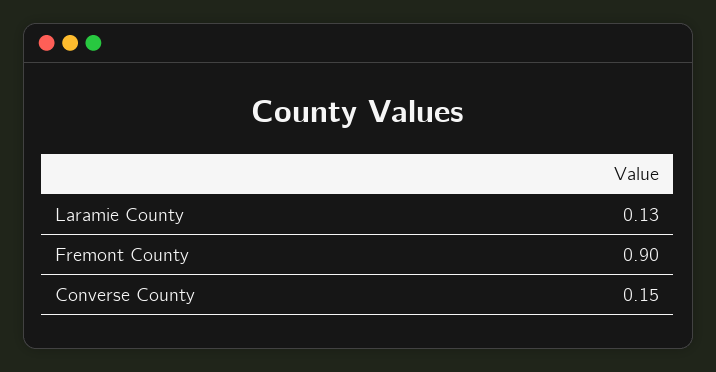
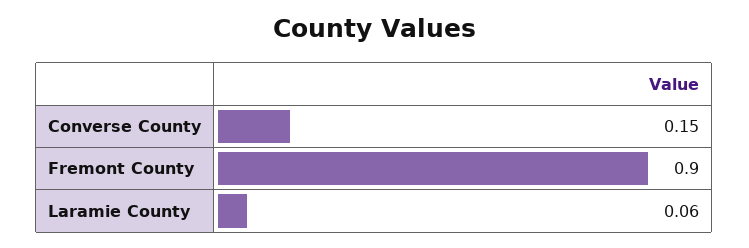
Laramie County: 0.13 -> 0.06

